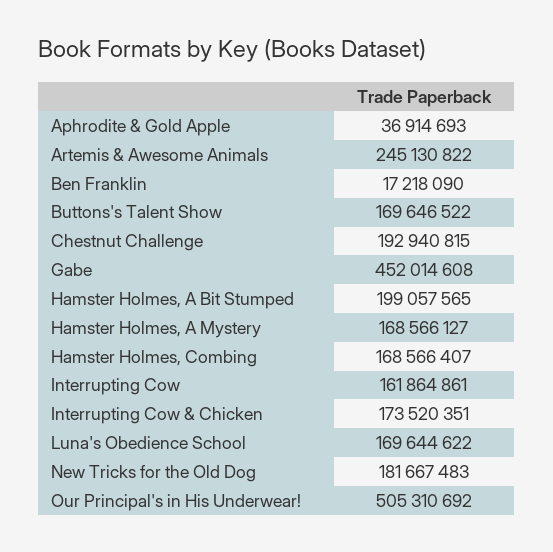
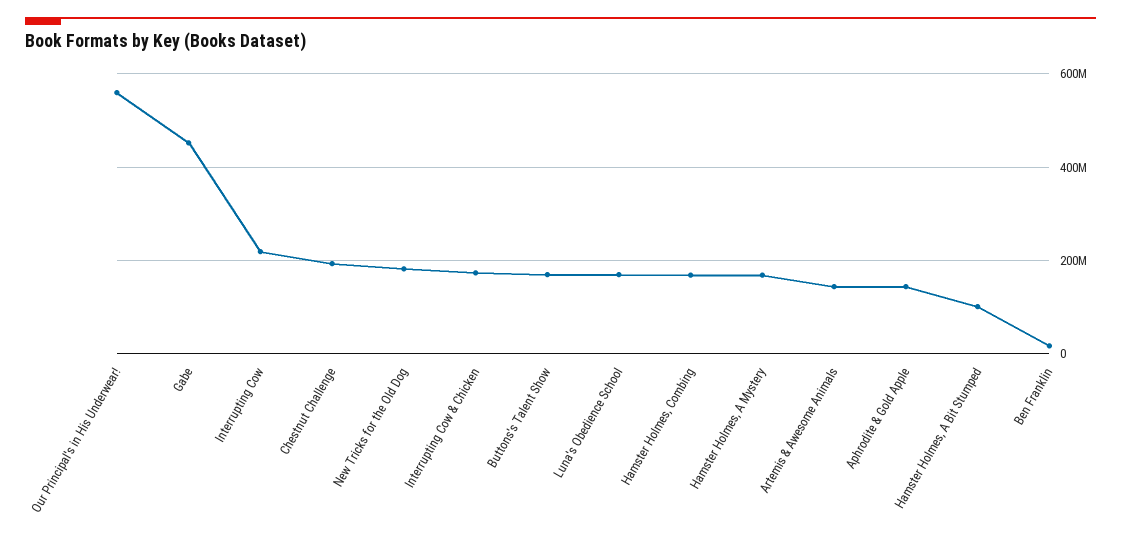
Aphrodite & Gold Apple: 36914693 -> 140000000
Artemis & Awesome Animals: 245130822 -> 140000000
Hamster Holmes, A Bit Stumped: 199057565 -> 100000000
Interrupting Cow: 161864861 -> 220000000
Our Principal's in His Underwear!: 505310692 -> 560000000

